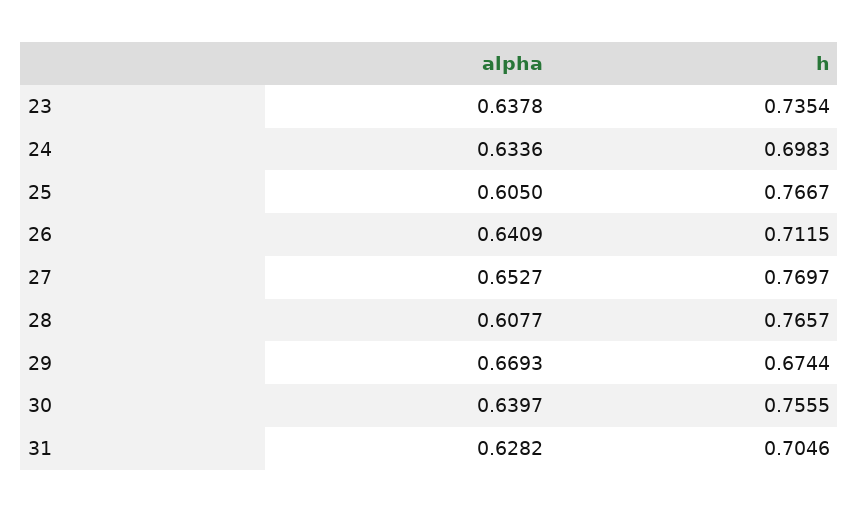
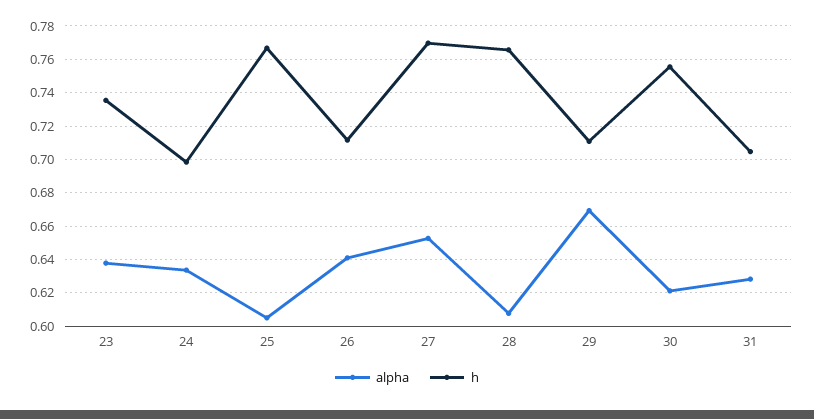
h, 29: 0.6744 -> 0.71
alpha, 30: 0.6397 -> 0.62

